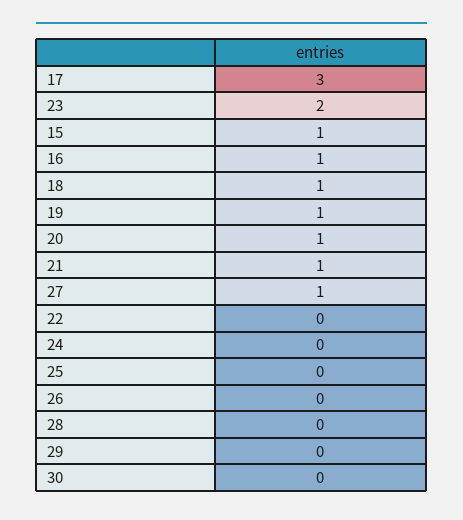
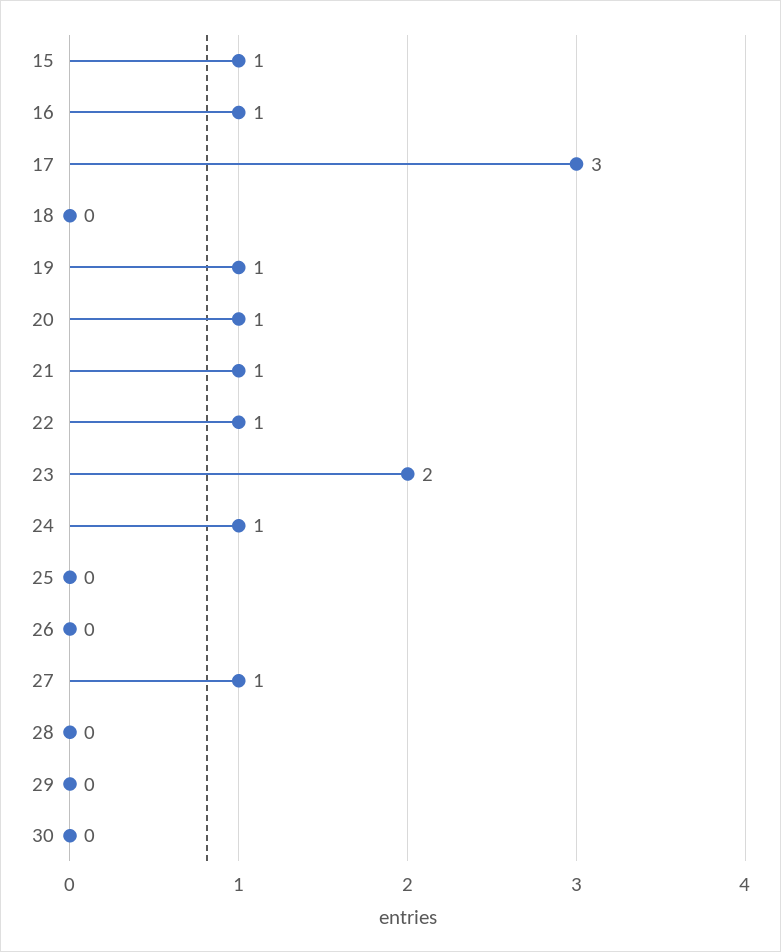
18: 1 -> 0
22: 0 -> 1
24: 0 -> 1

